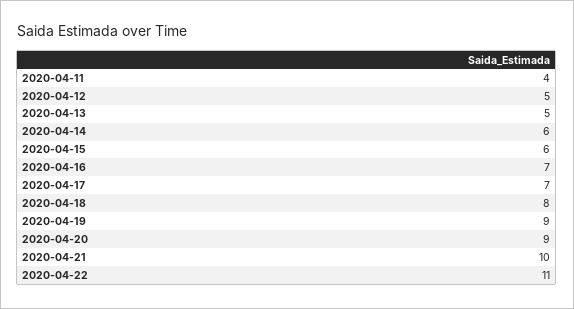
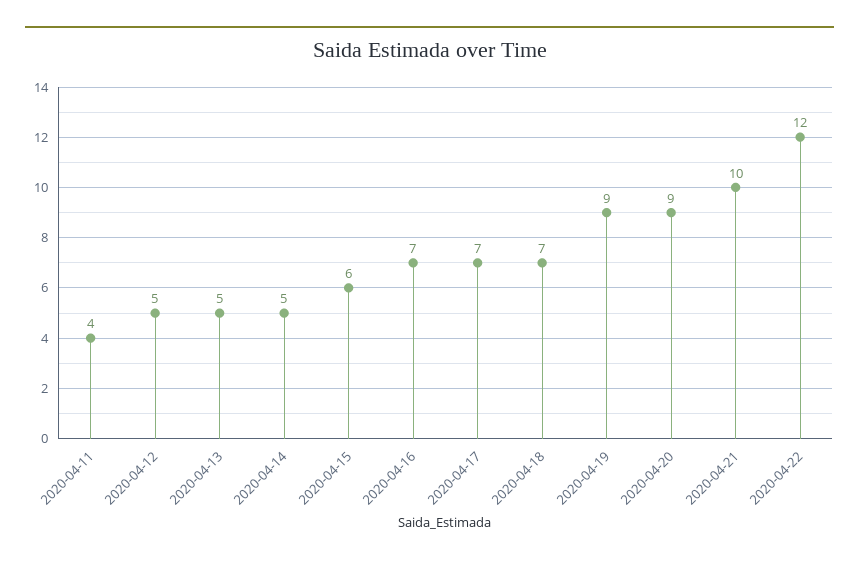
2020-04-14: 6 -> 5
2020-04-18: 8 -> 7
2020-04-22: 11 -> 12

